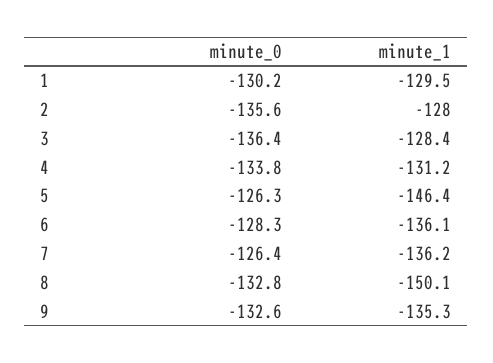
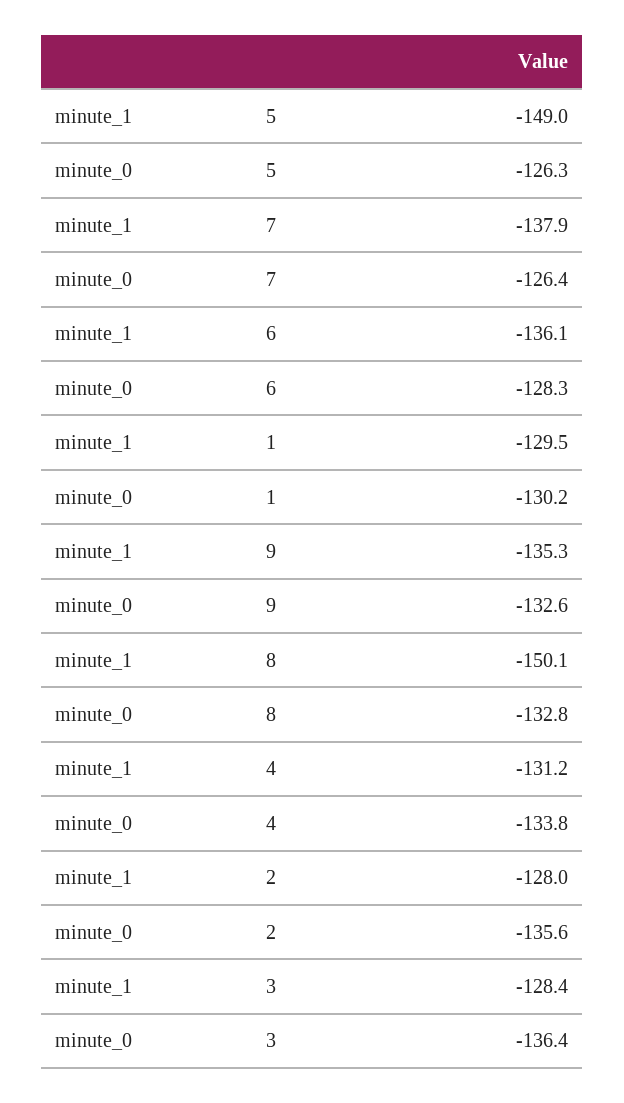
minute_1, 5: -146.4 -> -149
minute_1, 7: -136.2 -> -137.9

